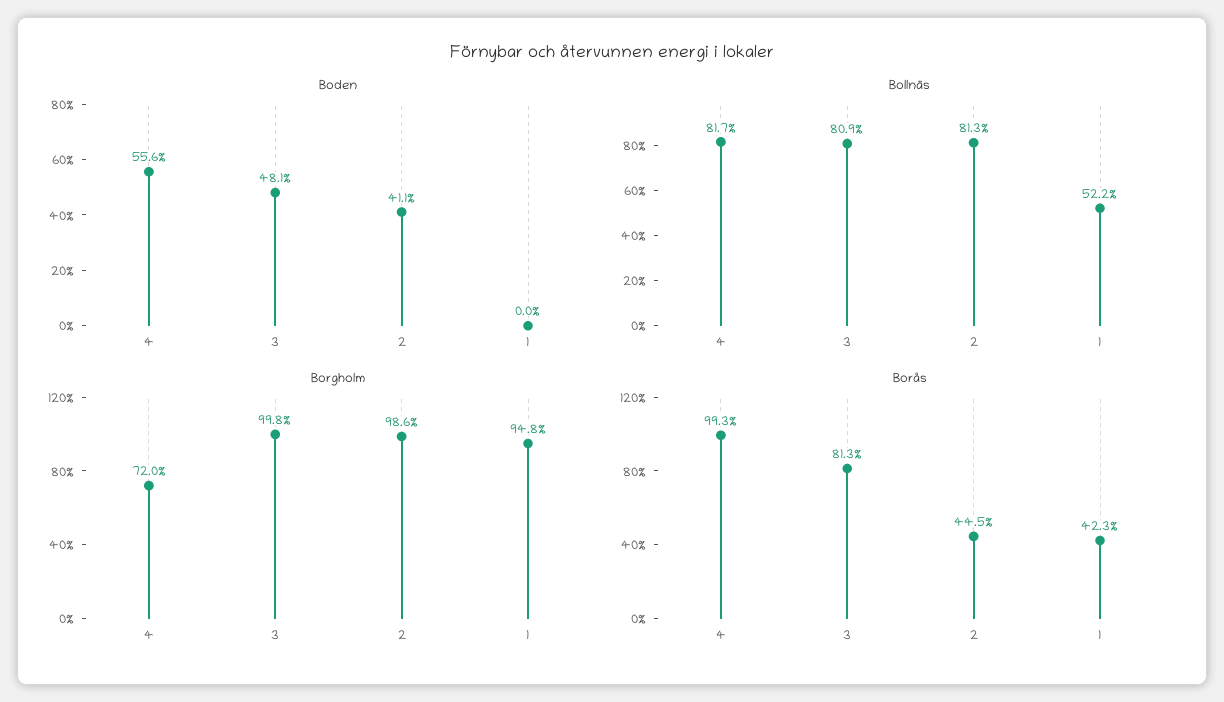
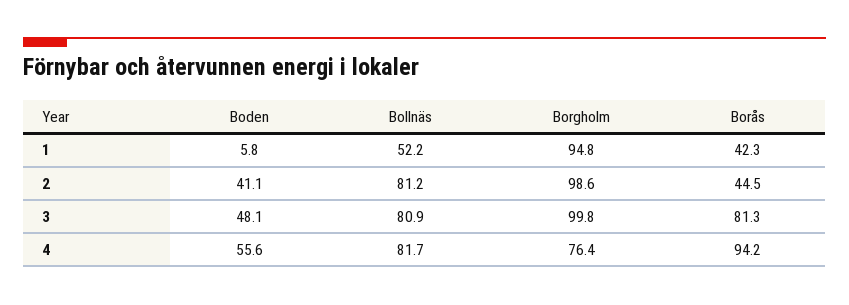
Boden, 1: 0 -> 5.8
Bollnäs, 2: 81.3 -> 81.2
Borgholm, 4: 72 -> 76.4
Borås, 4: 99.3 -> 94.2

